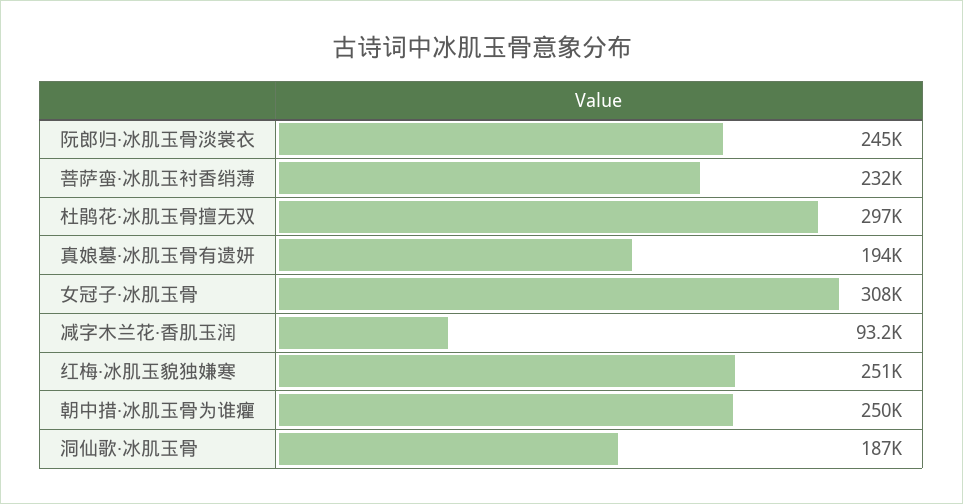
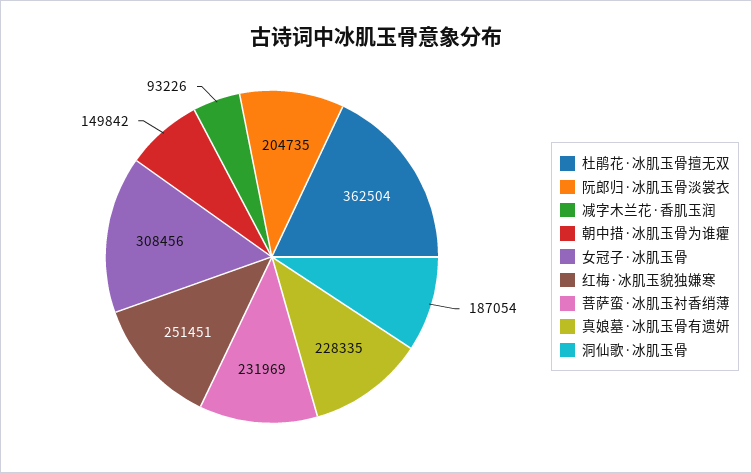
阮郎归·冰肌玉骨淡裳衣: 245000 -> 204735
杜鹃花·冰肌玉骨擅无双: 297000 -> 362504
真娘墓·冰肌玉骨有遗妍: 194000 -> 228335
朝中措·冰肌玉骨为谁癯: 250000 -> 149842

